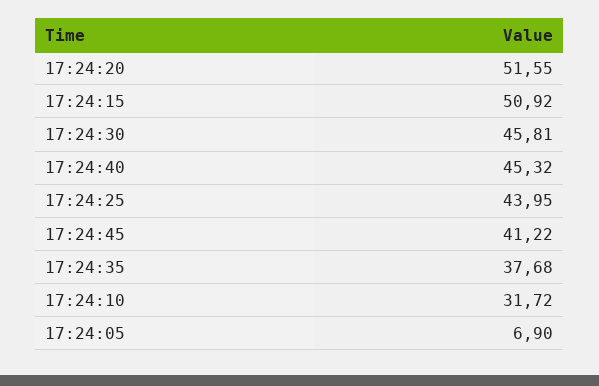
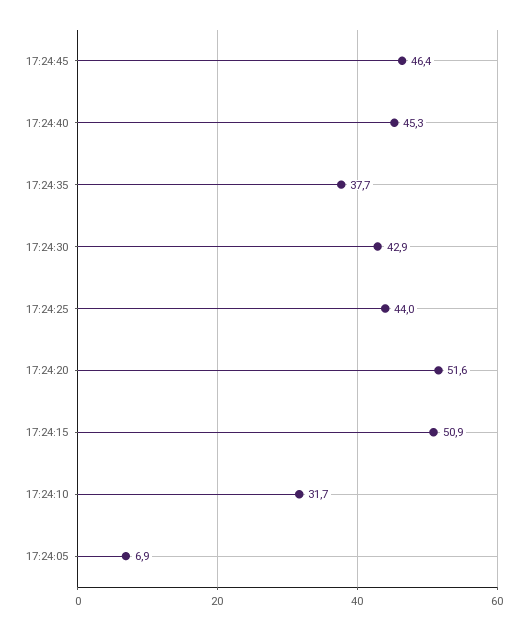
17:24:30: 45.81 -> 42.9
17:24:45: 41.22 -> 46.4

